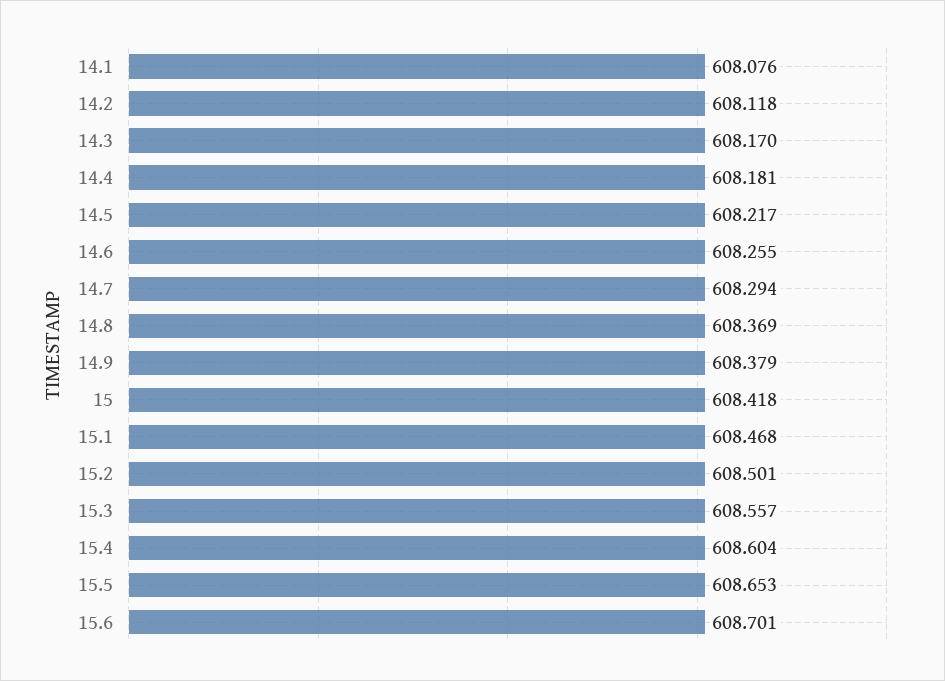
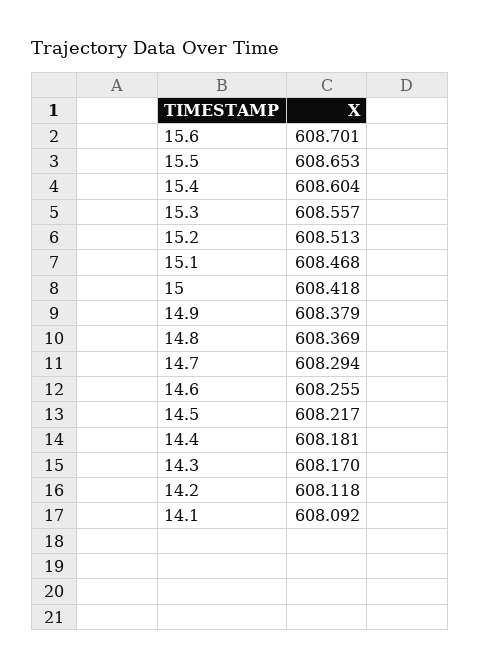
14.1: 608.076 -> 608.092
15.2: 608.501 -> 608.513

